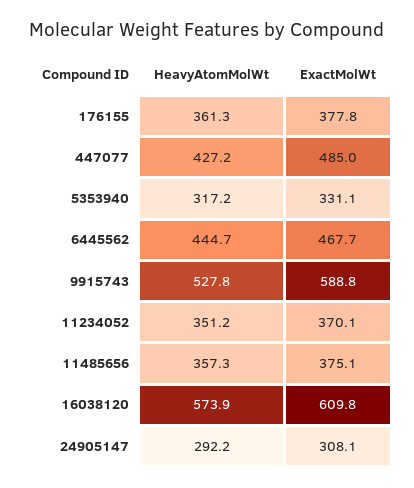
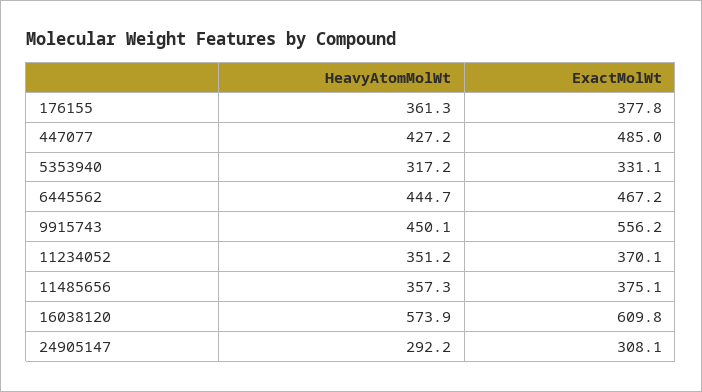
ExactMolWt, 6445562: 467.7 -> 467.2
HeavyAtomMolWt, 9915743: 527.8 -> 450.1
ExactMolWt, 9915743: 588.8 -> 556.2

